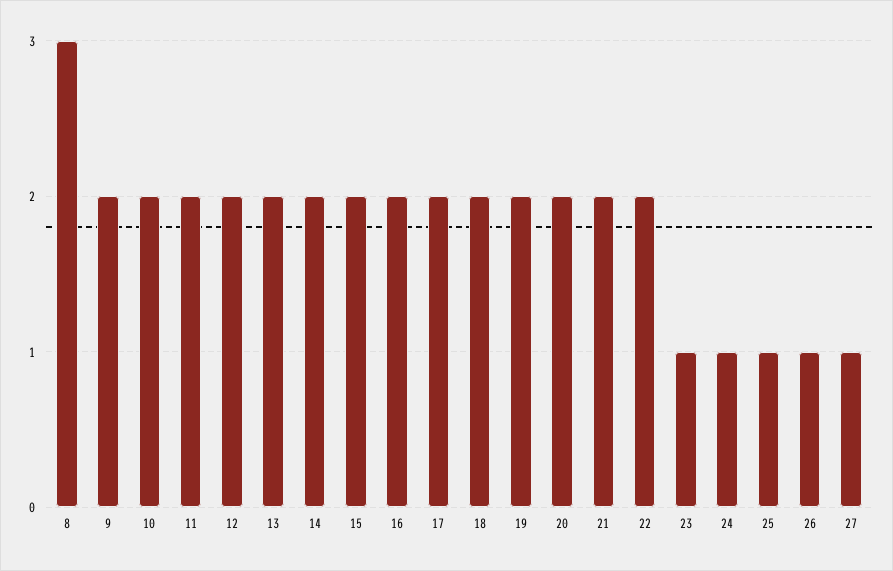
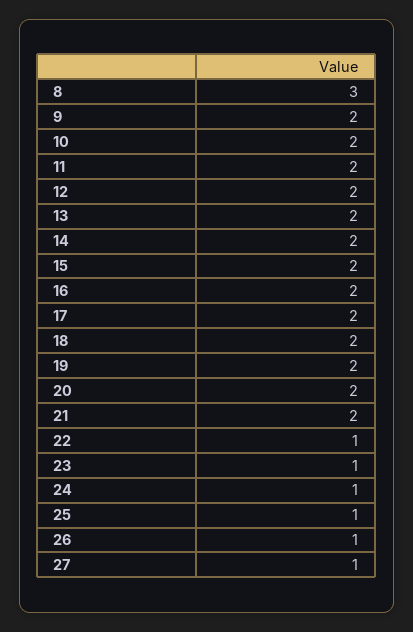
22: 2 -> 1

